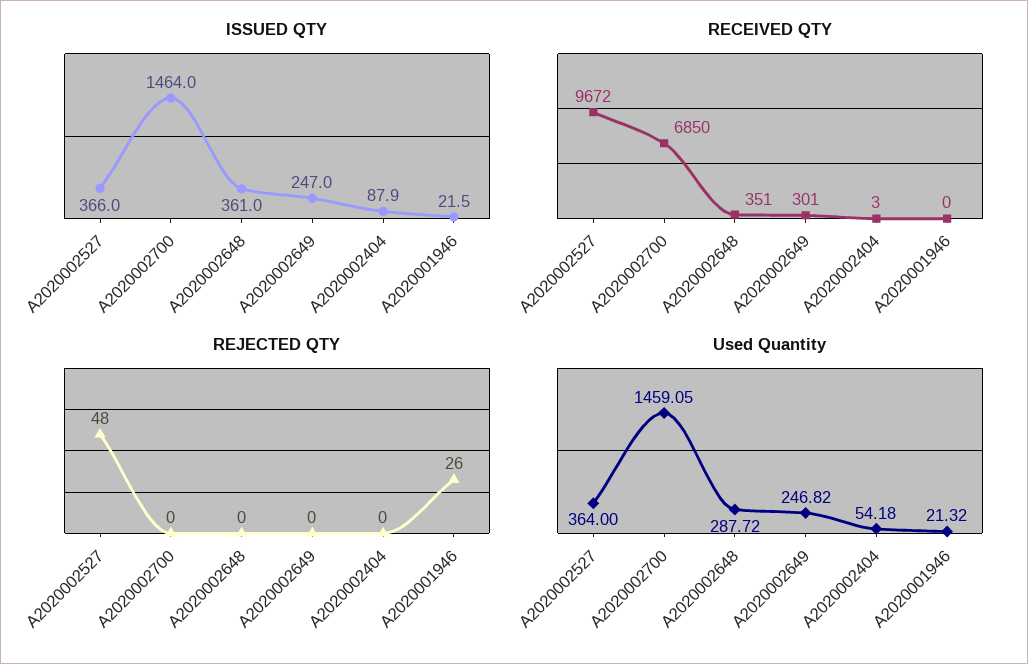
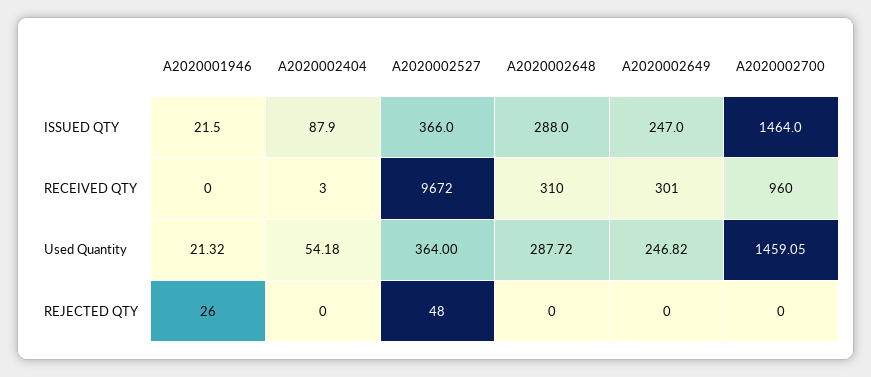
ISSUED QTY, A2020002648: 361 -> 288
RECEIVED QTY, A2020002700: 6850 -> 960
RECEIVED QTY, A2020002648: 351 -> 310

